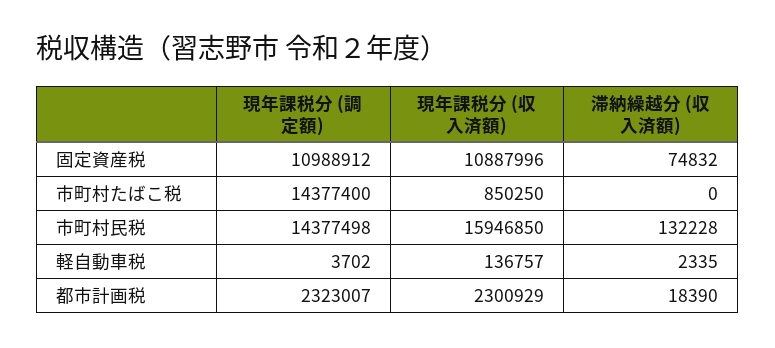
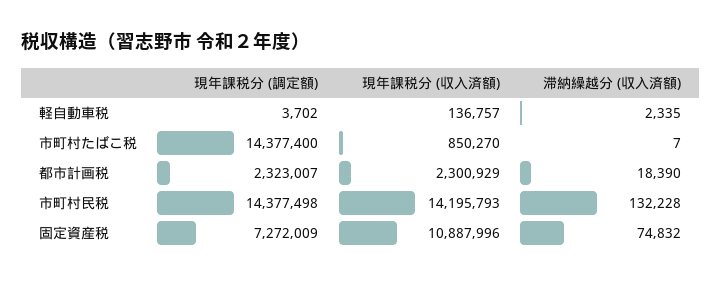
現年課税分 (調定額), 固定資産税: 10988912 -> 7272009
現年課税分 (収入済額), 市町村たばこ税: 850250 -> 850270
滞納繰越分 (収入済額), 市町村たばこ税: 0 -> 7
現年課税分 (収入済額), 市町村民税: 15946850 -> 14195793

